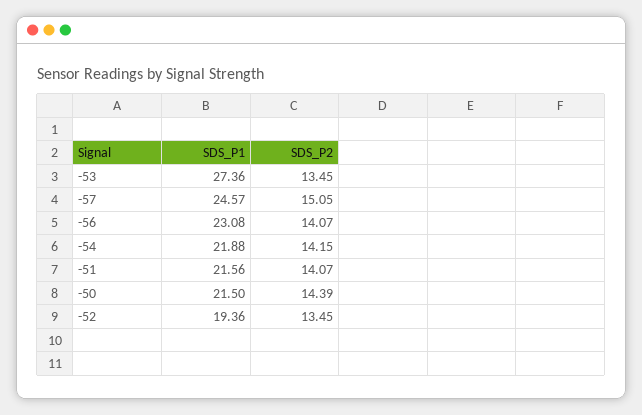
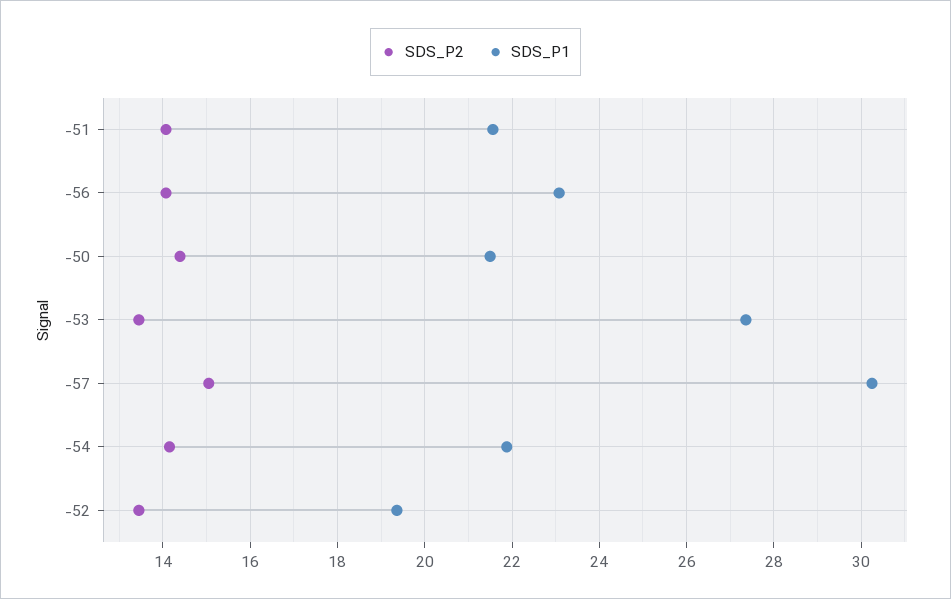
SDS_P1, -57: 24.57 -> 30.2

